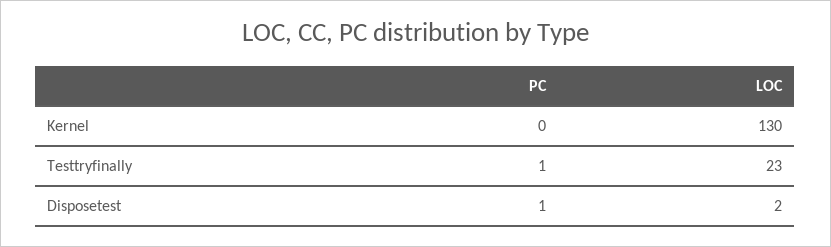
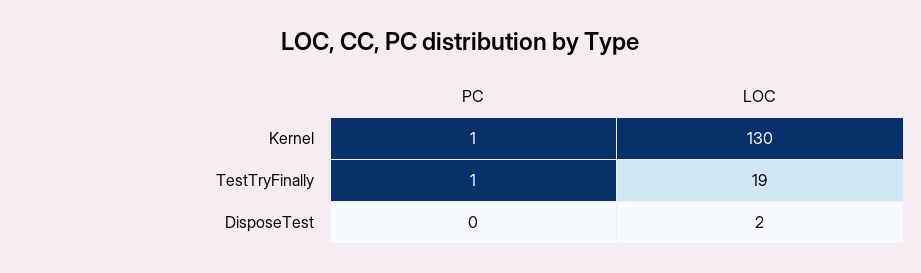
PC, Kernel: 0 -> 1
LOC, Testtryfinally: 23 -> 19
PC, Disposetest: 1 -> 0

